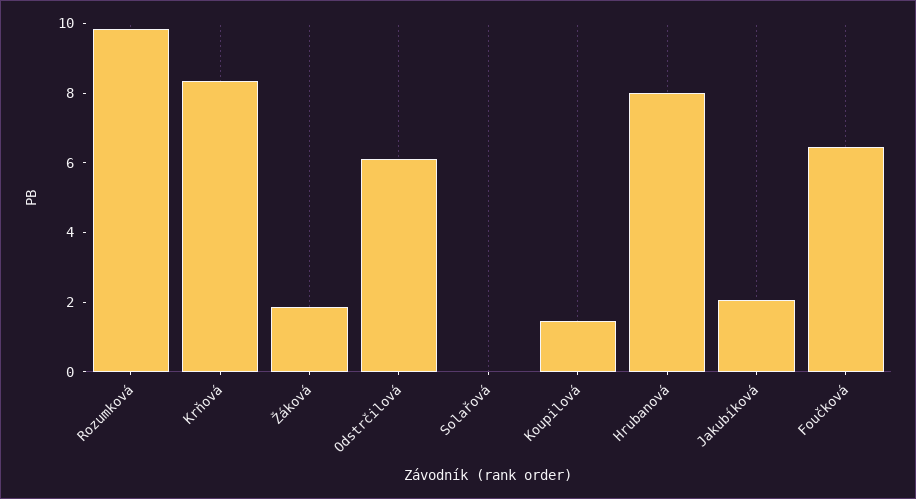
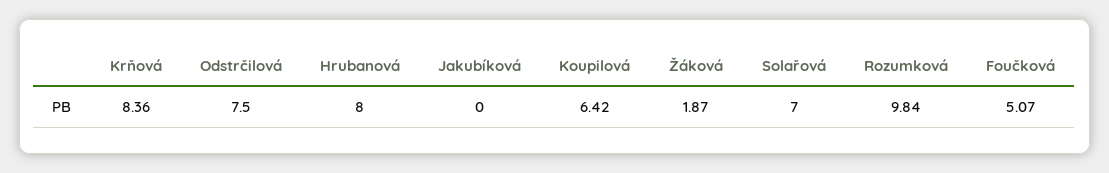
Odstrčilová: 6 -> 7.5
Solařová: 0 -> 7
Koupilová: 1.5 -> 6.42
Jakubíková: 2 -> 0
Foučková: 6.5 -> 5.07

